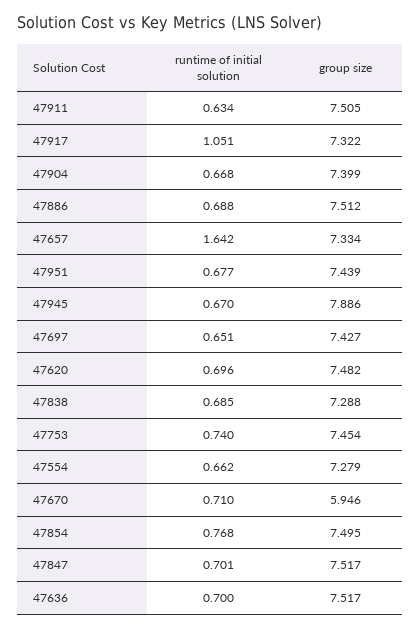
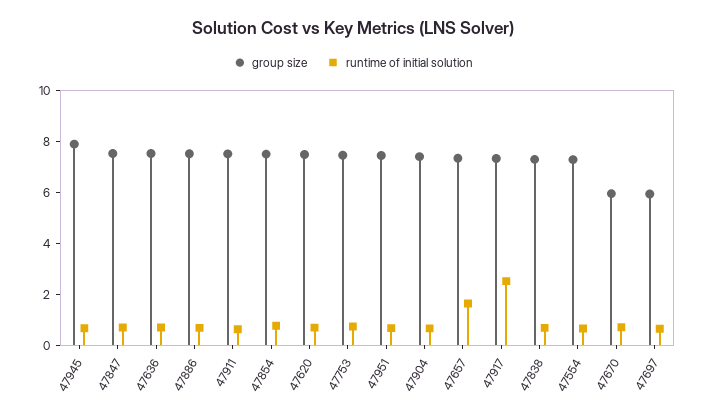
runtime of initial solution, 47917: 1.051 -> 2.5
group size, 47697: 7.427 -> 6

